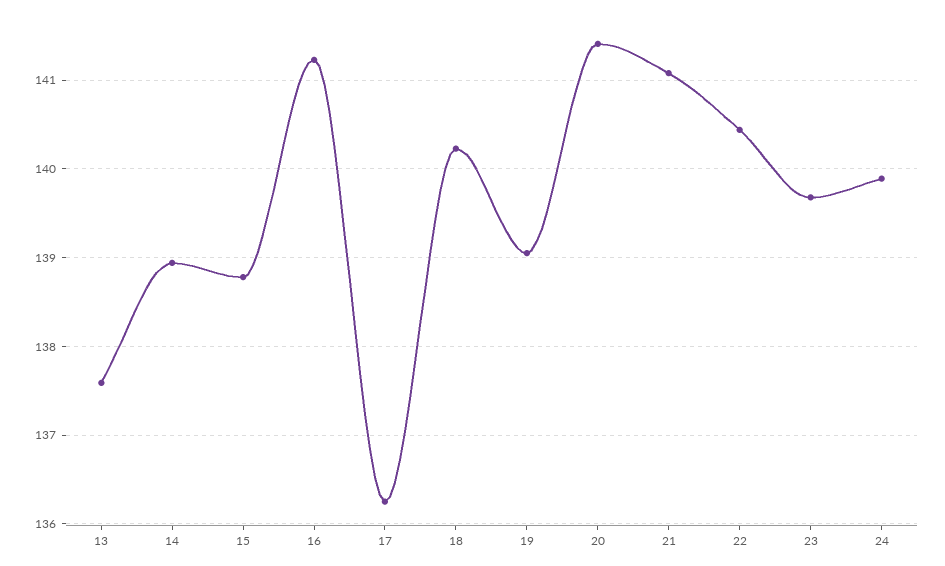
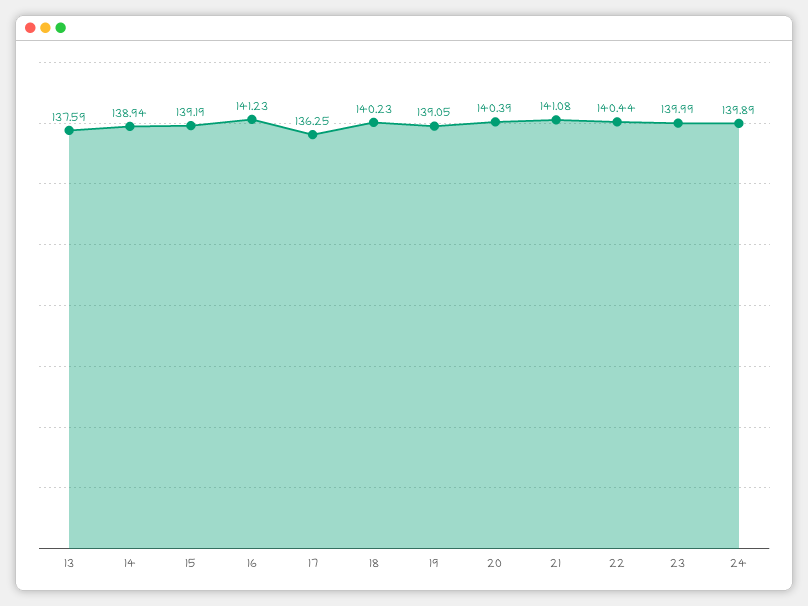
15: 138.8 -> 139.19
20: 141.4 -> 140.39
23: 139.7 -> 139.99

